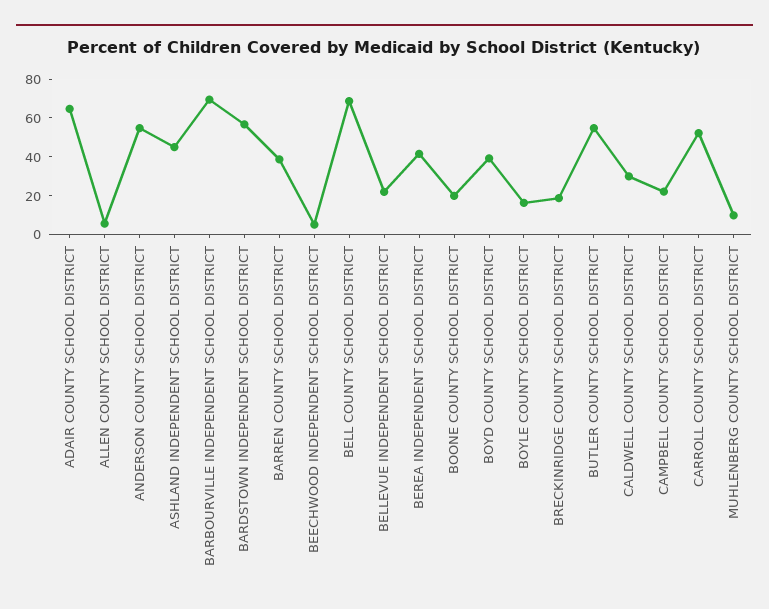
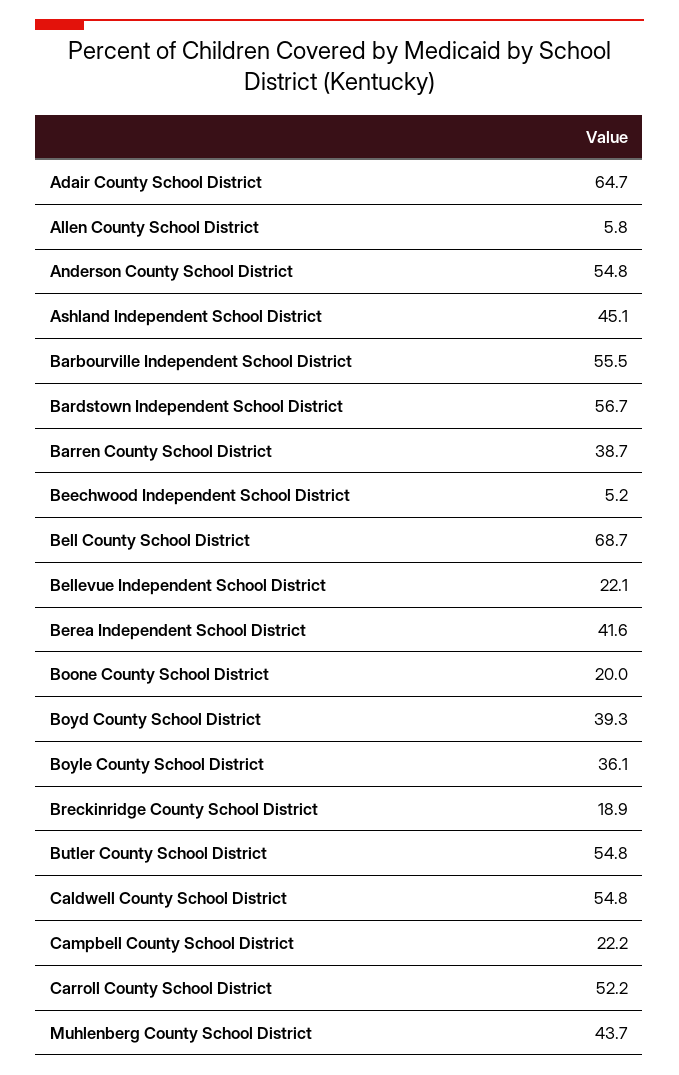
BARBOURVILLE INDEPENDENT SCHOOL DISTRICT: 70 -> 55.5
BOYLE COUNTY SCHOOL DISTRICT: 15 -> 36.1
CALDWELL COUNTY SCHOOL DISTRICT: 30 -> 54.8
MUHLENBERG COUNTY SCHOOL DISTRICT: 10 -> 43.7

